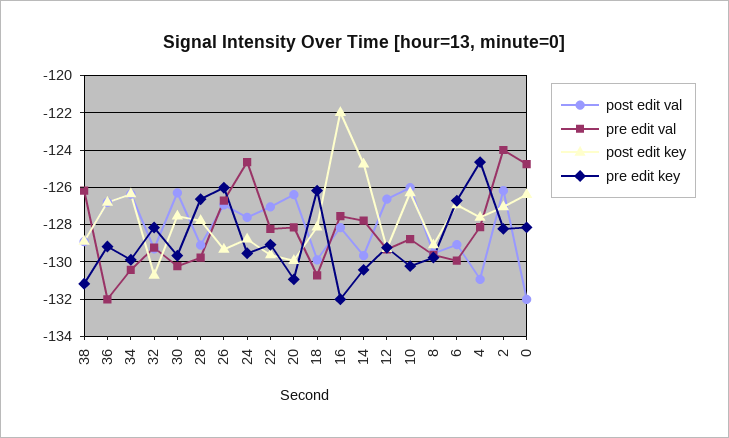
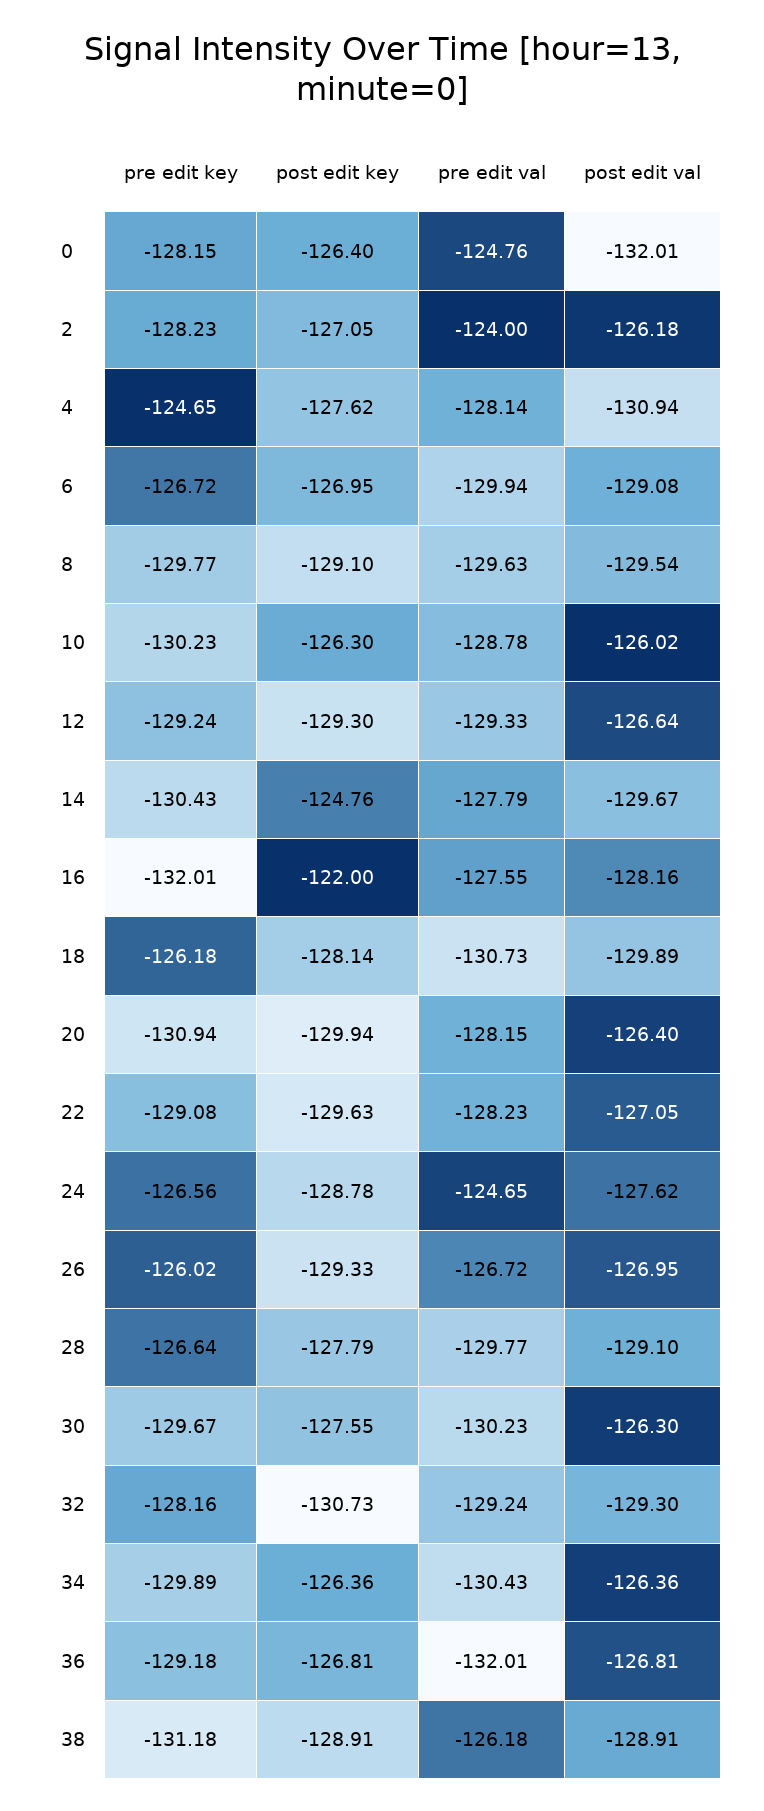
pre edit key, 24: -129.5 -> -126.56

